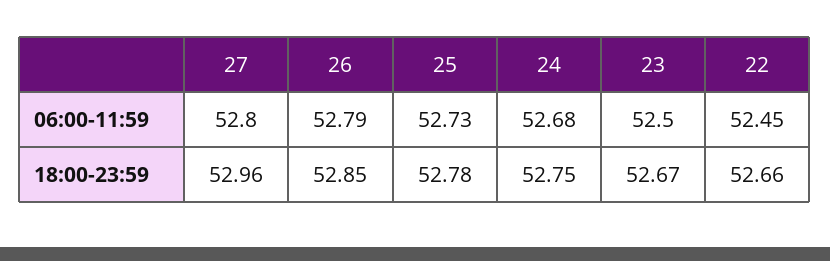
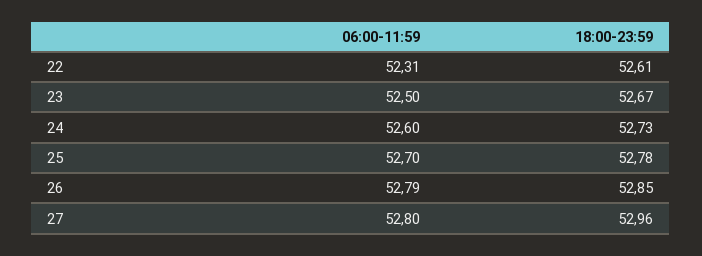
25, 06:00-11:59: 52.73 -> 52.7
24, 06:00-11:59: 52.68 -> 52.6
22, 06:00-11:59: 52.45 -> 52.31
24, 18:00-23:59: 52.75 -> 52.73
22, 18:00-23:59: 52.66 -> 52.61

